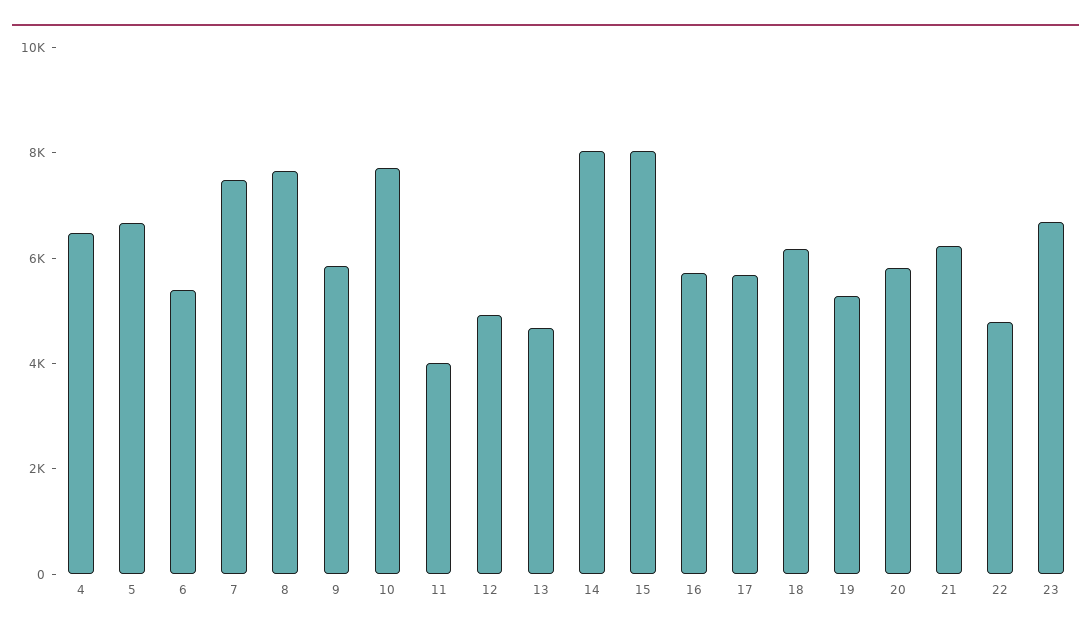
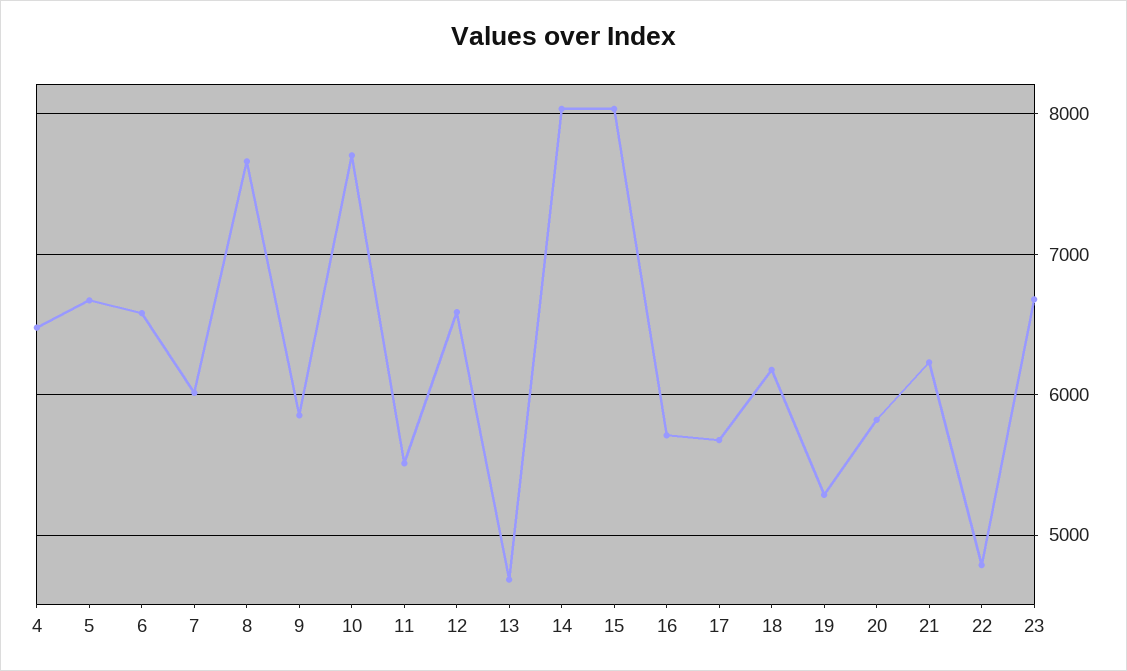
6: 5500 -> 6600
7: 7500 -> 6000
11: 4000 -> 5500
12: 5000 -> 6600

